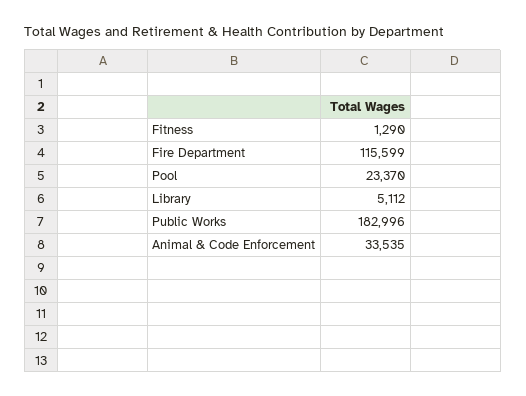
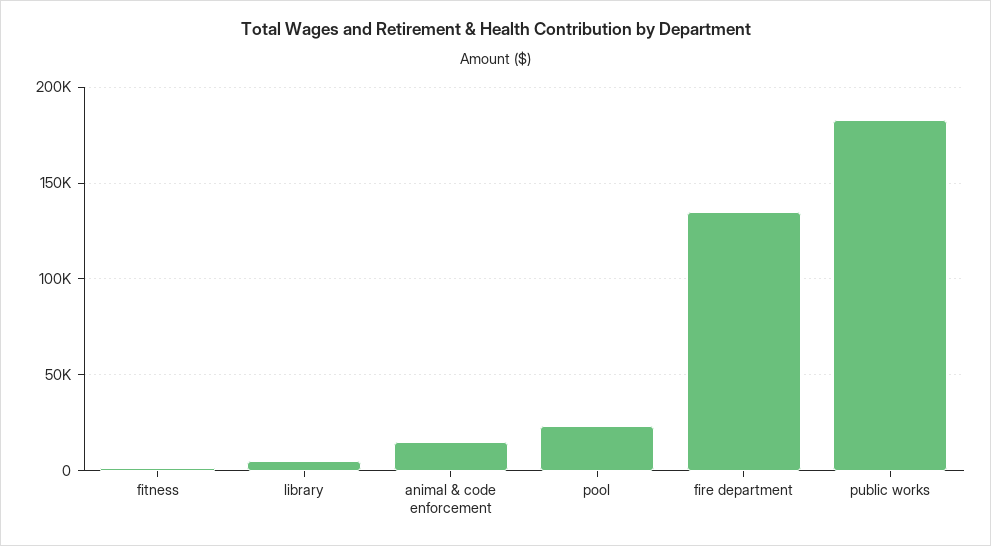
Fire Department: 115599 -> 135000
Animal & Code Enforcement: 33535 -> 15000

